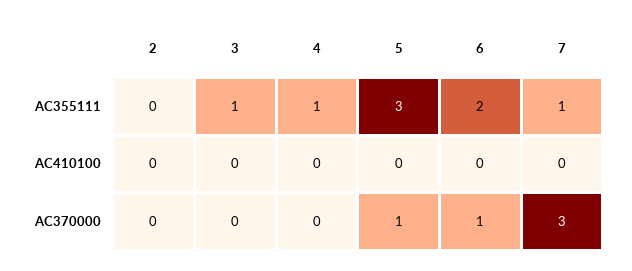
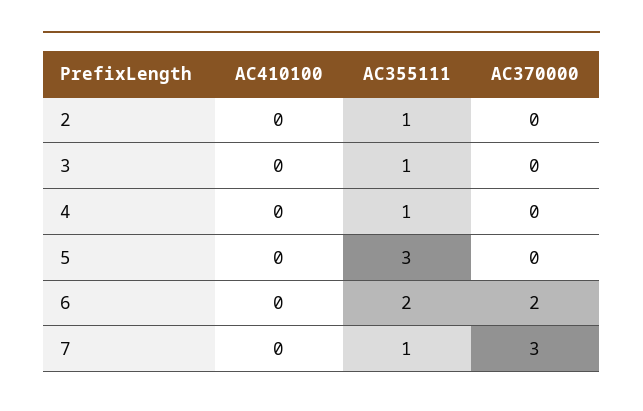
2, AC355111: 0 -> 1
5, AC370000: 1 -> 0
6, AC370000: 1 -> 2

